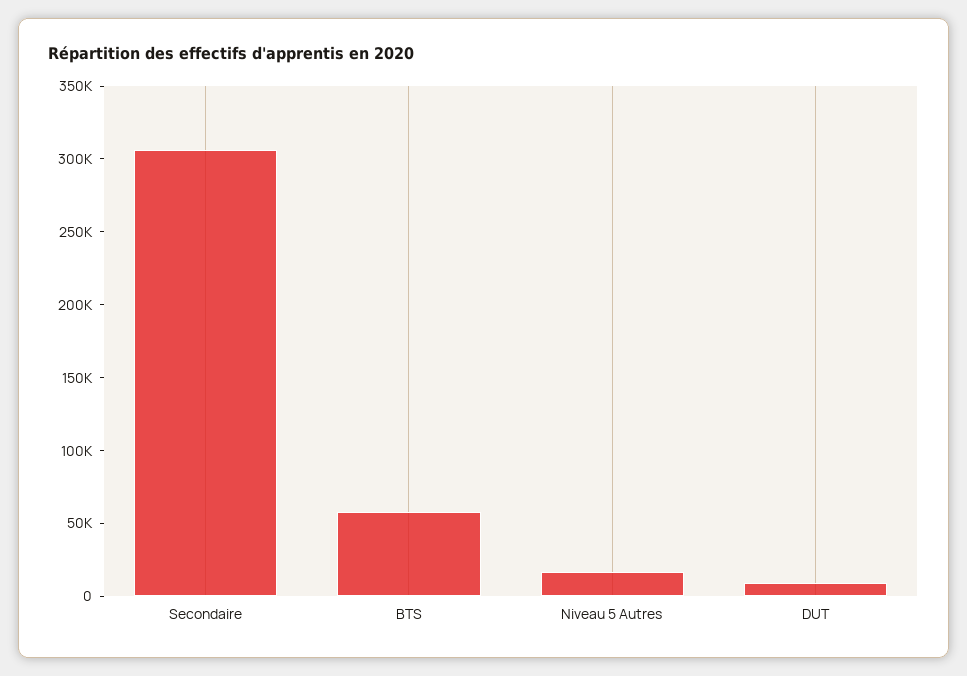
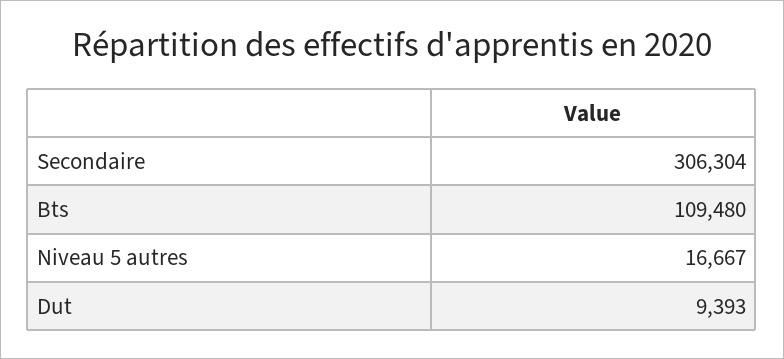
BTS: 60000 -> 109480

